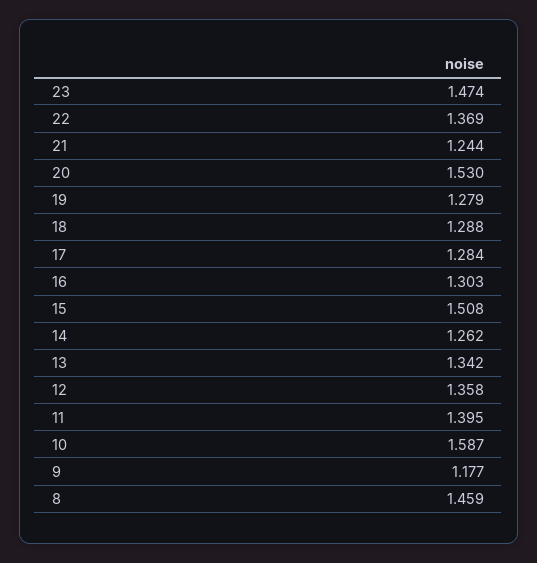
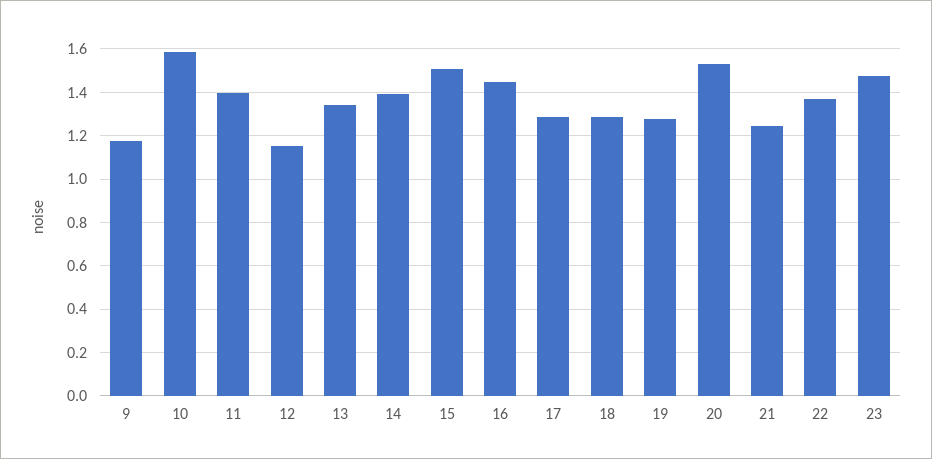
16: 1.303 -> 1.45
14: 1.262 -> 1.4
12: 1.358 -> 1.15
8: 1.459 -> none

